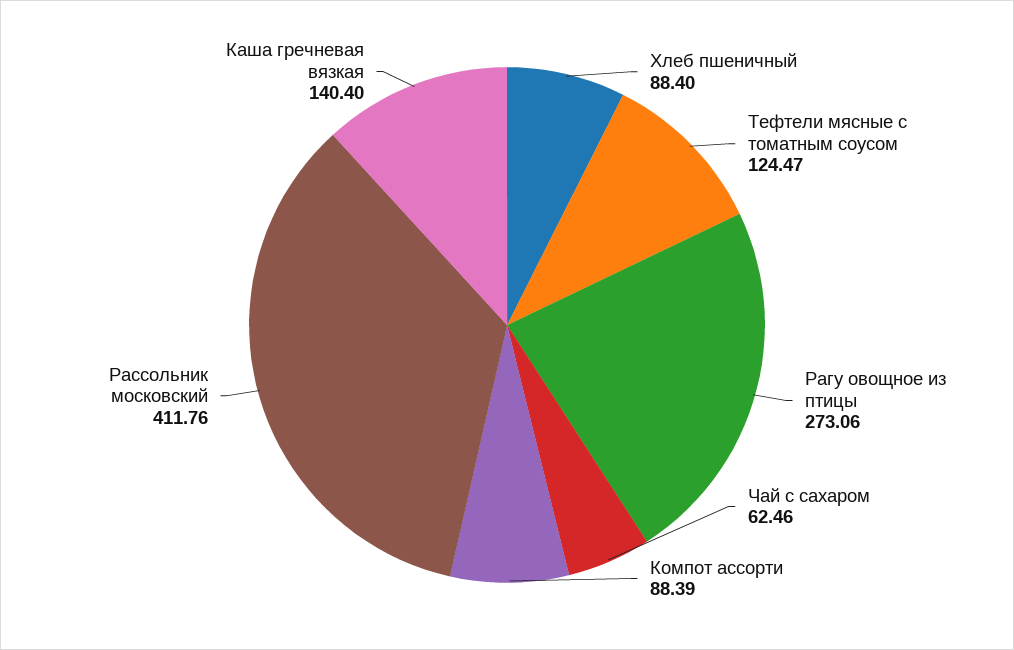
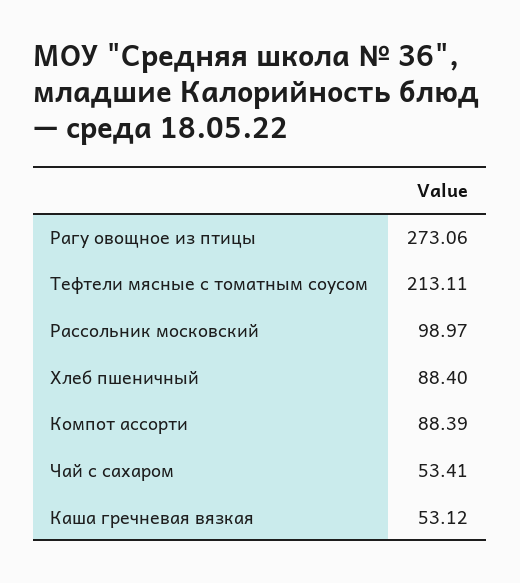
Тефтели мясные с томатным соусом: 124.47 -> 213.11
Чай с сахаром: 62.46 -> 53.41
Рассольник московский: 411.76 -> 98.97
Каша гречневая вязкая: 140.4 -> 53.12

